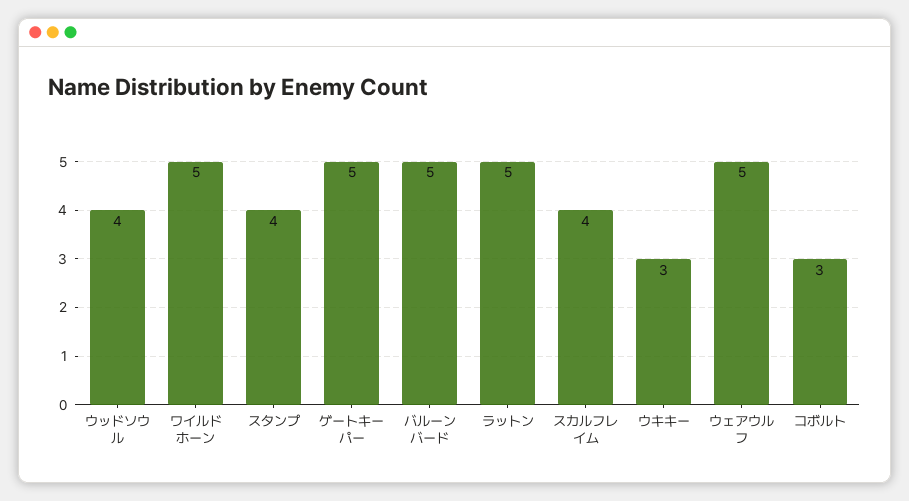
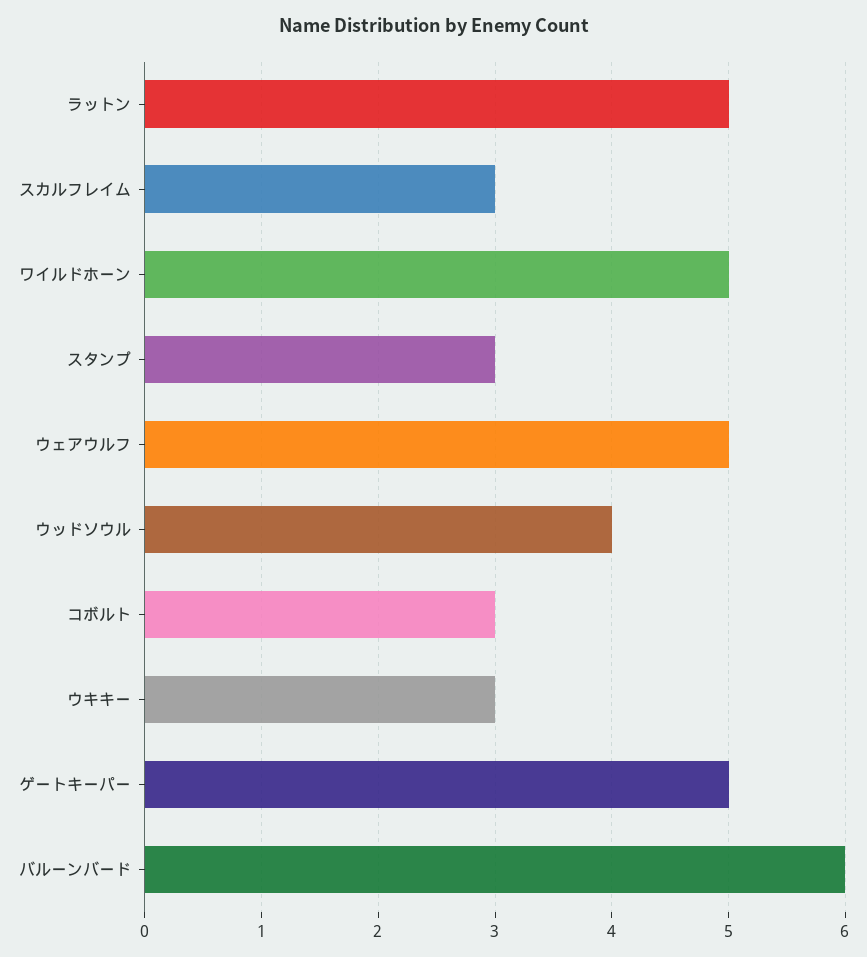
スタンプ: 4 -> 3
バルーンバード: 5 -> 6
スカルフレイム: 4 -> 3

